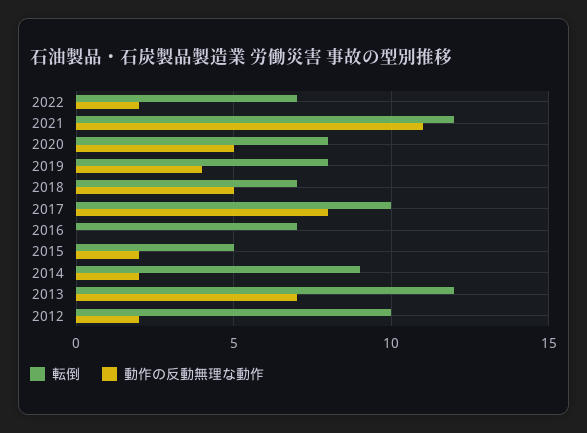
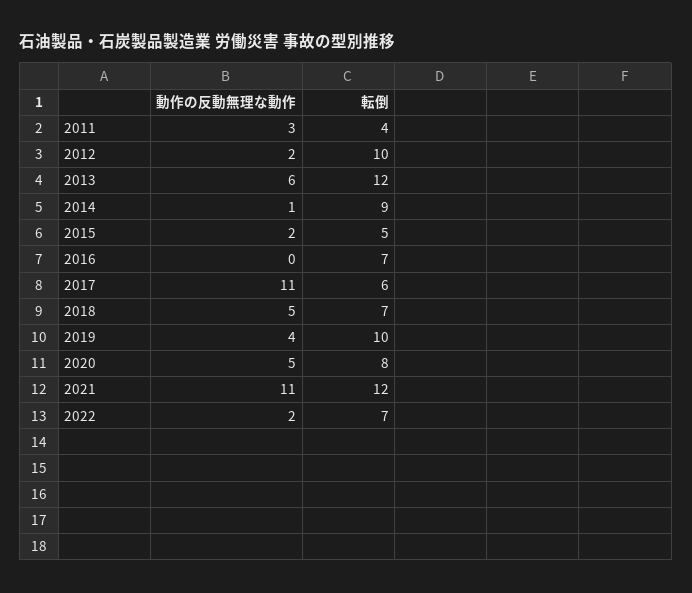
転倒, 2019: 8 -> 10
転倒, 2017: 10 -> 6
動作の反動無理な動作, 2017: 8 -> 11
動作の反動無理な動作, 2014: 2 -> 1
動作の反動無理な動作, 2013: 7 -> 6
動作の反動無理な動作, 2011: none -> 3
転倒, 2011: none -> 4

